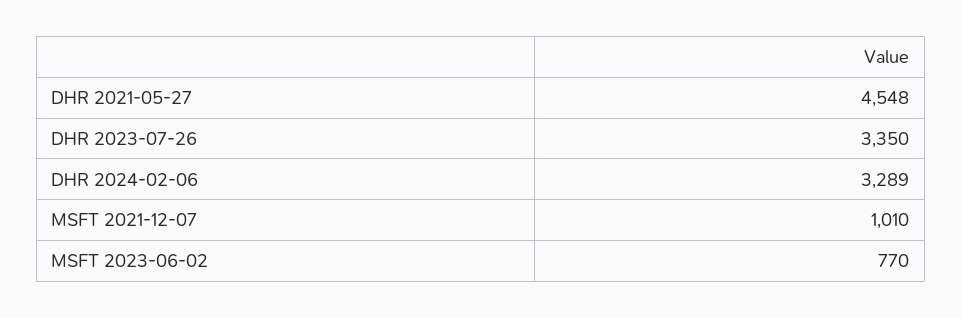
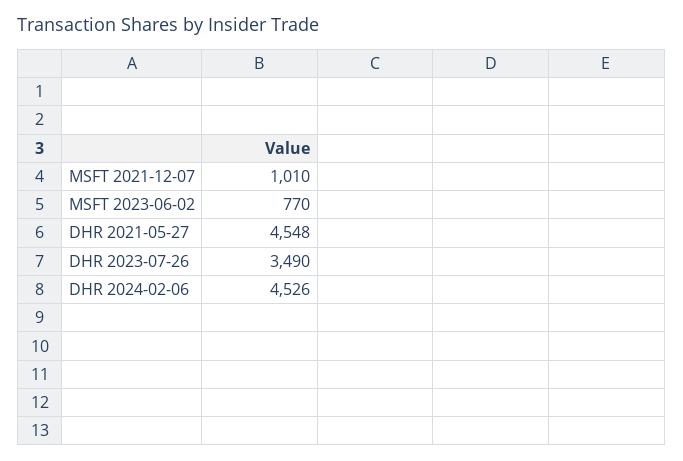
DHR 2023-07-26: 3350 -> 3490
DHR 2024-02-06: 3289 -> 4526

